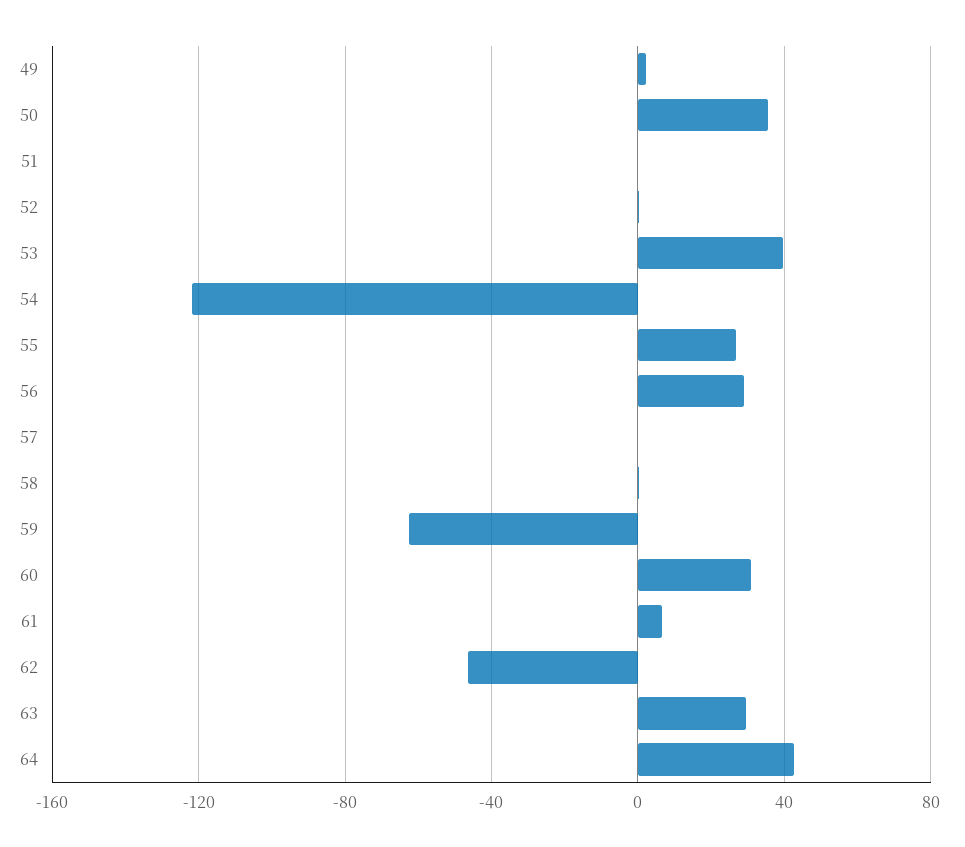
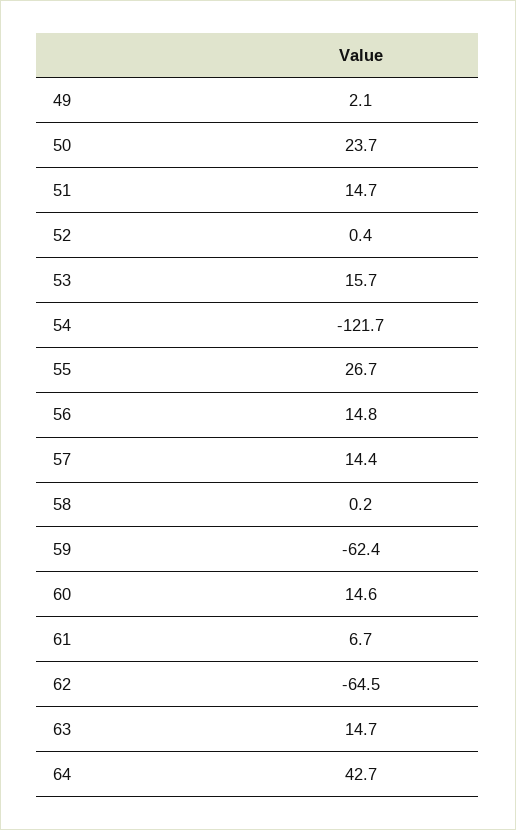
50: 35 -> 23.7
51: 0 -> 14.7
53: 40 -> 15.7
56: 30 -> 14.8
57: 0 -> 14.4
60: 30 -> 14.6
62: -45 -> -64.5
63: 30 -> 14.7

